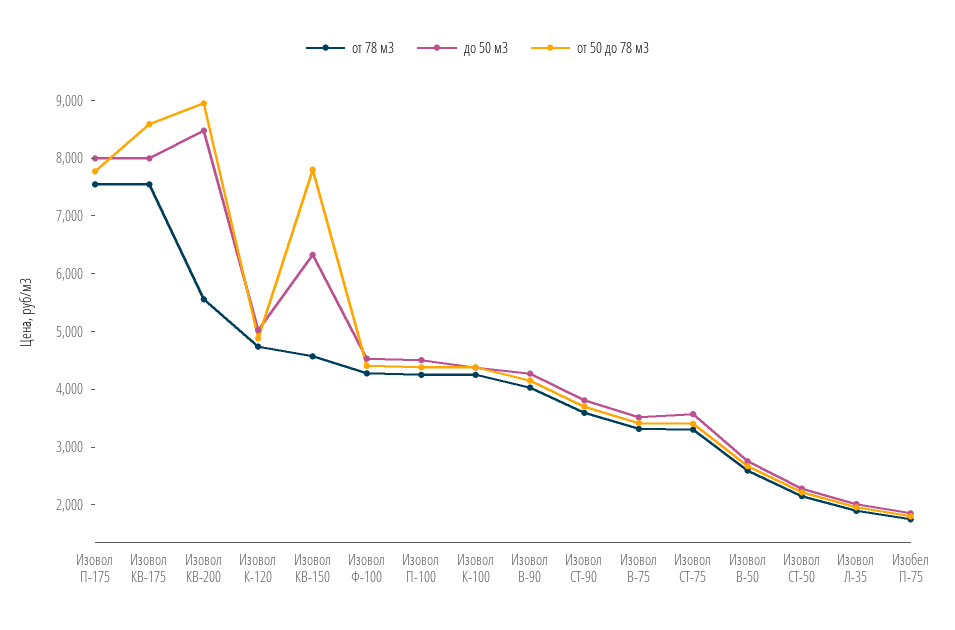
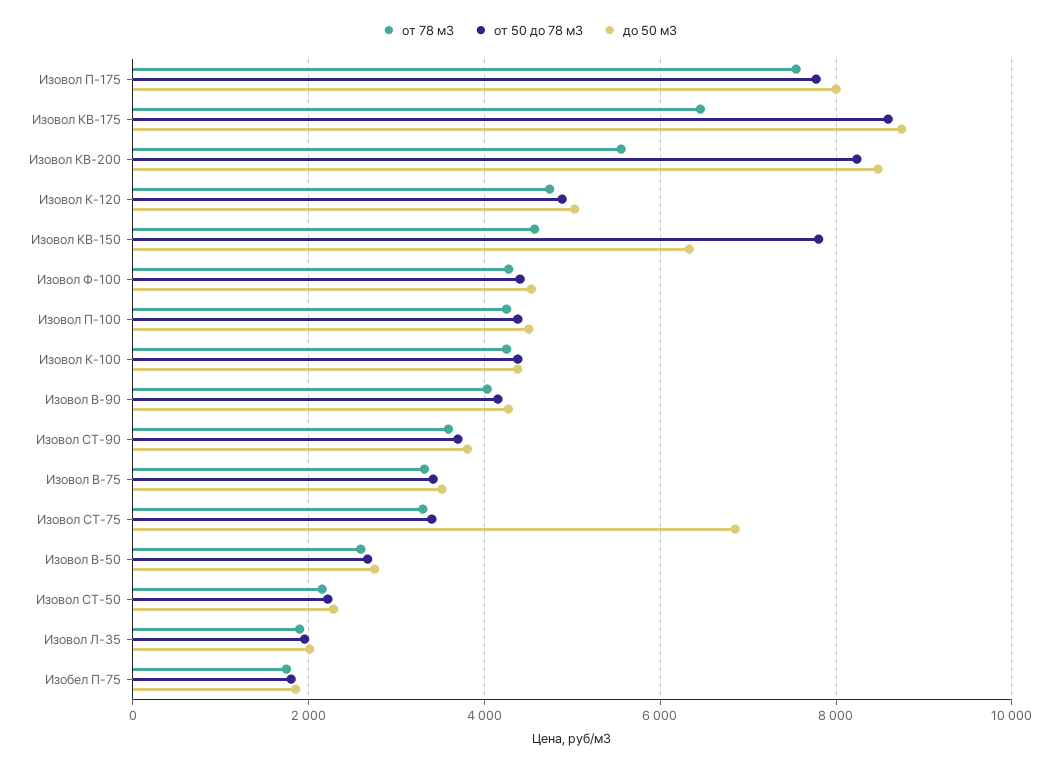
от 78 м3, Изовол КВ-175: 7600 -> 6400
до 50 м3, Изовол КВ-175: 8000 -> 8800
от 50 до 78 м3, Изовол КВ-200: 9000 -> 8200
до 50 м3, Изовол СТ-75: 3600 -> 6800

